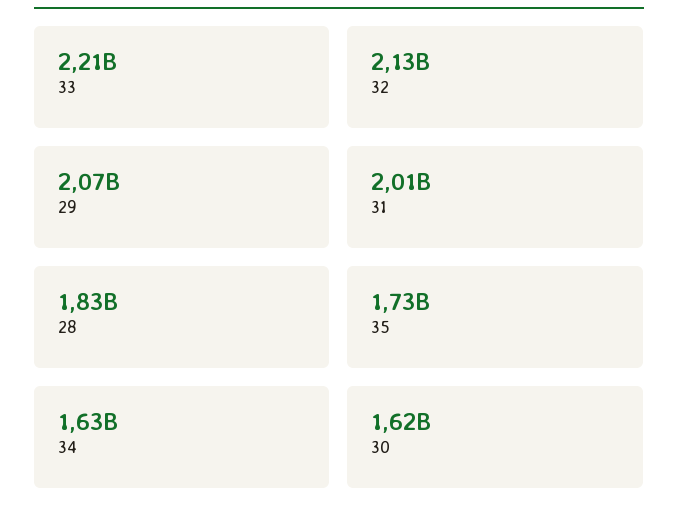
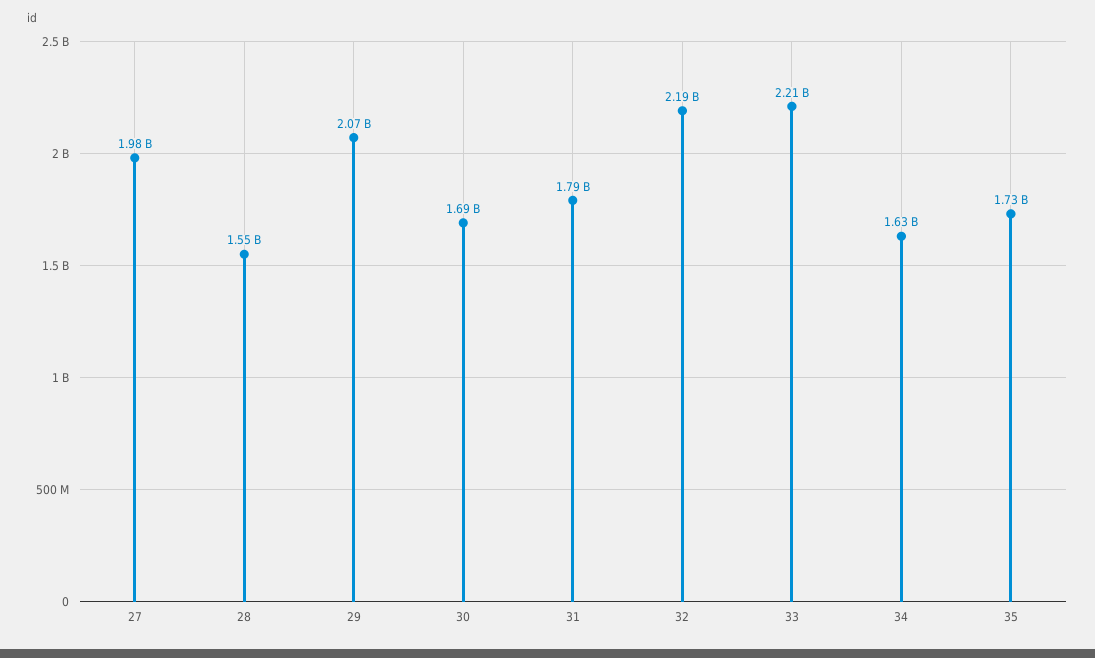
32: 2130000000 -> 2190000000
31: 2010000000 -> 1790000000
28: 1830000000 -> 1550000000
30: 1620000000 -> 1690000000
27: none -> 1980000000

